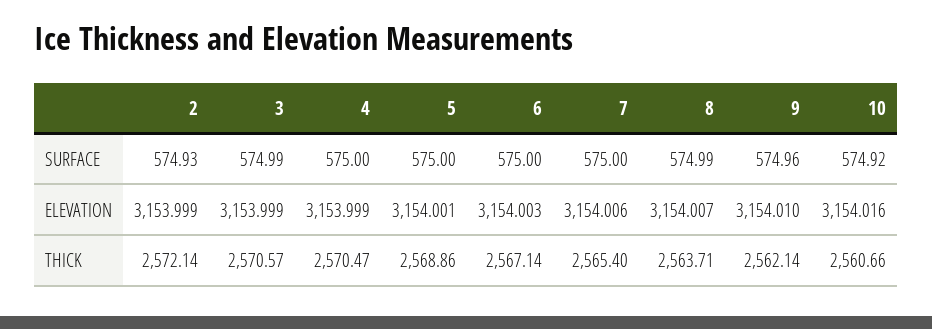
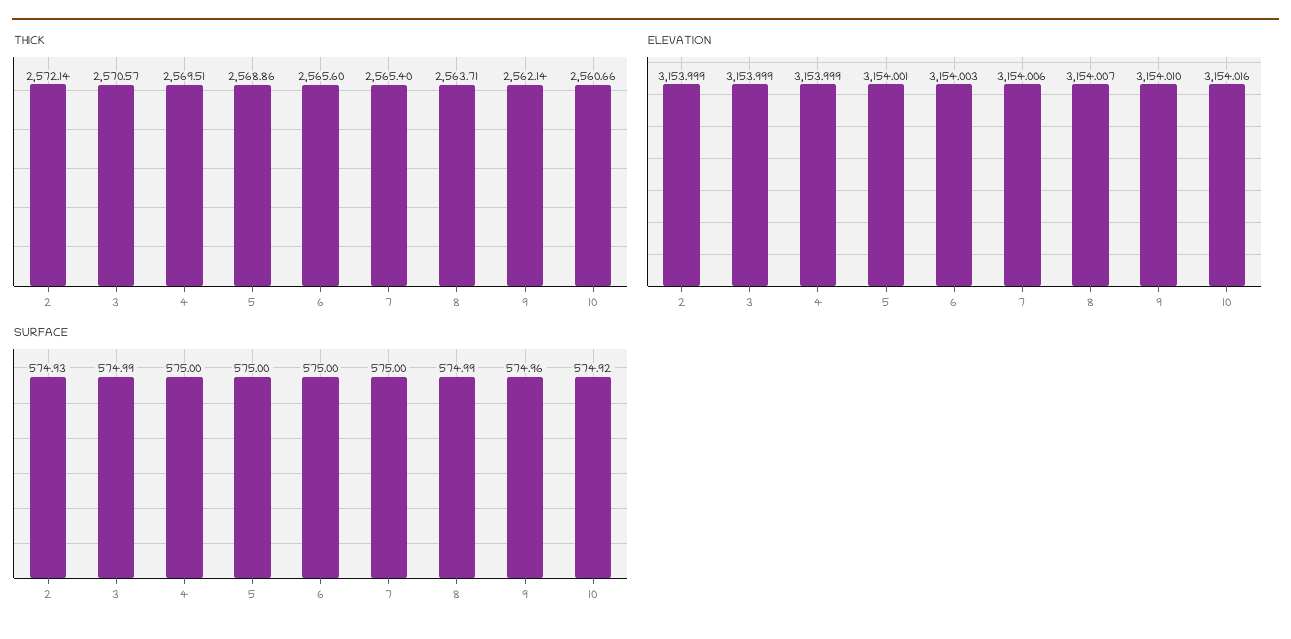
THICK, 4: 2570.47 -> 2569.51
THICK, 6: 2567.14 -> 2565.6

